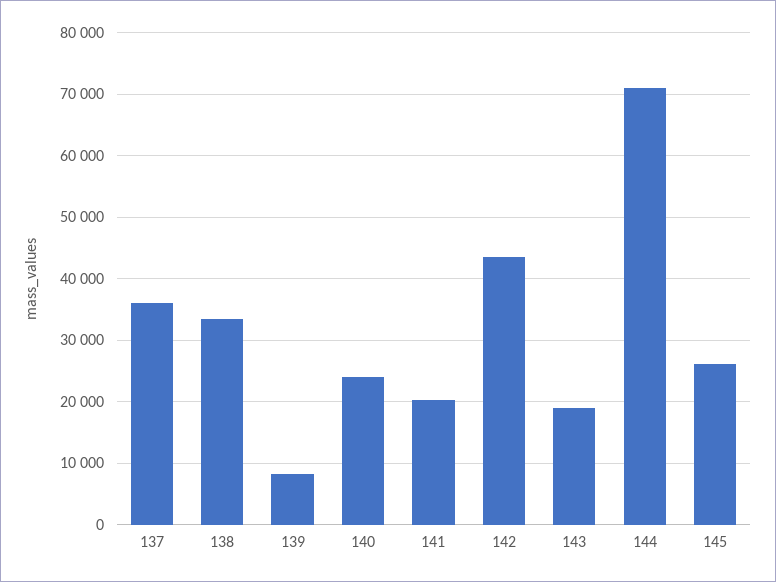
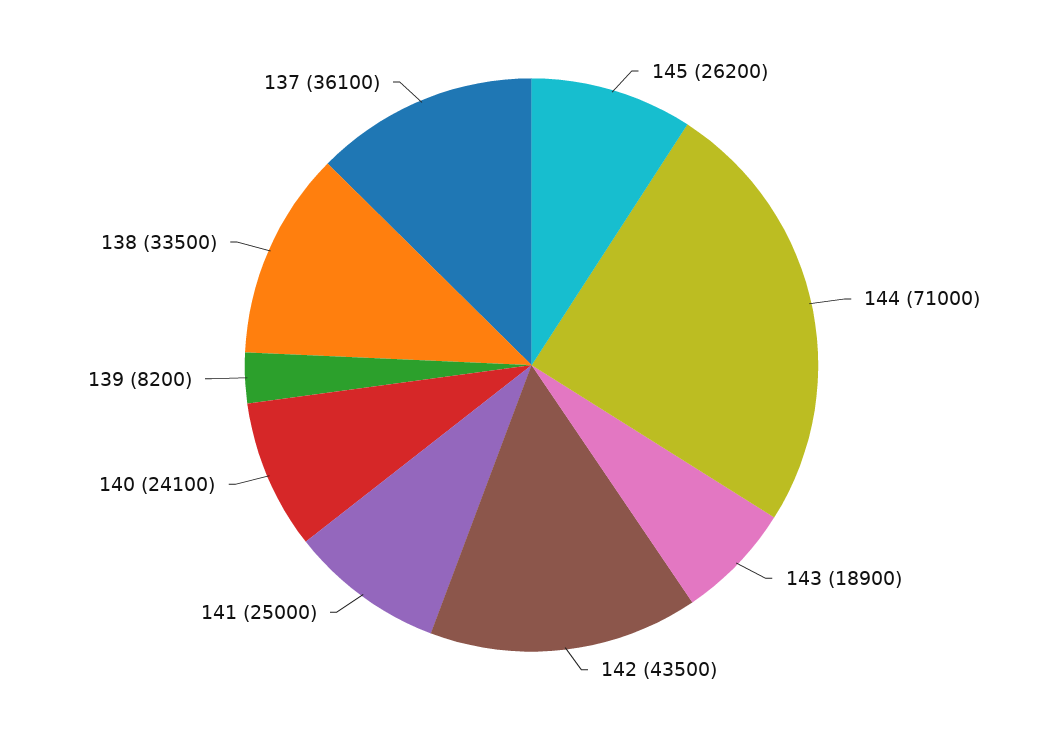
141: 20000 -> 25000

